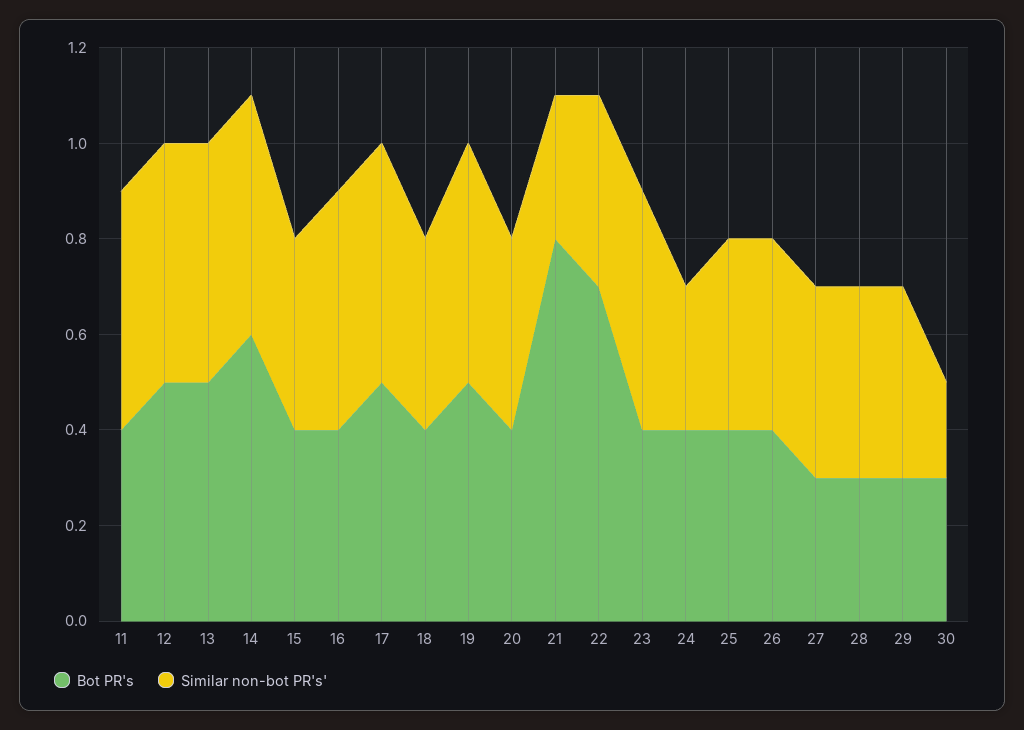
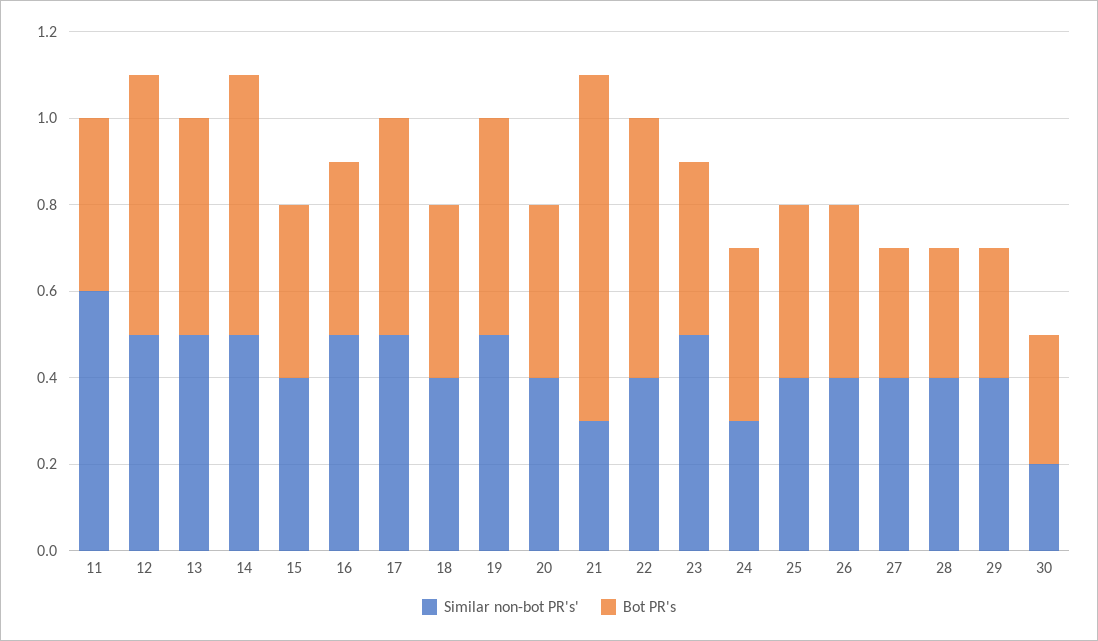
Similar non-bot PR's', 11: 0.5 -> 0.6
Bot PR's, 12: 0.5 -> 0.6
Bot PR's, 22: 0.7 -> 0.6

